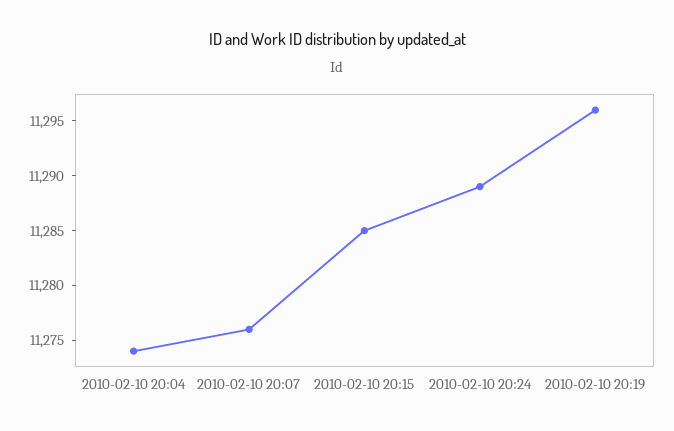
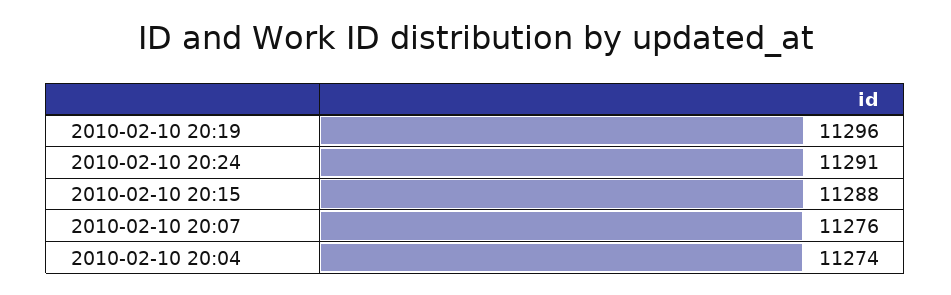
2010-02-10 20:15: 11285 -> 11288
2010-02-10 20:24: 11289 -> 11291

